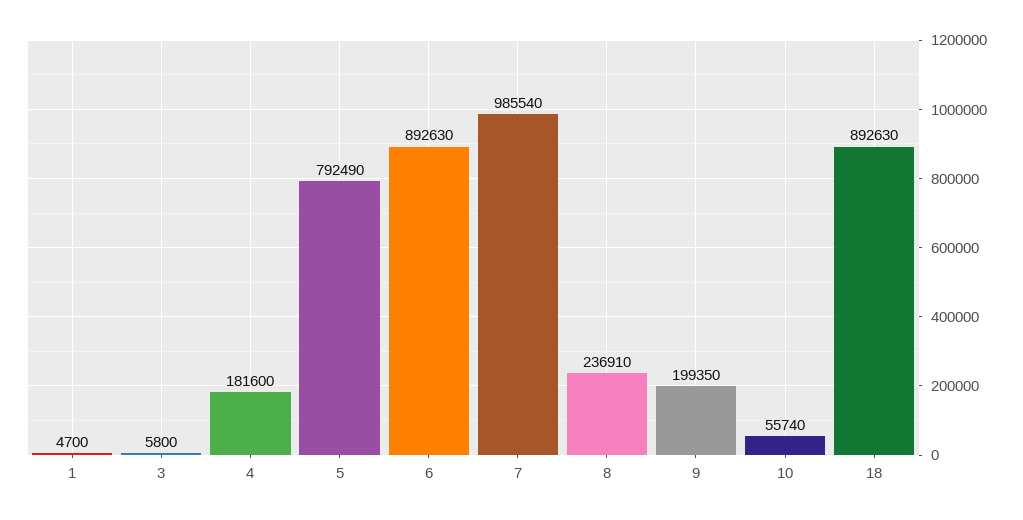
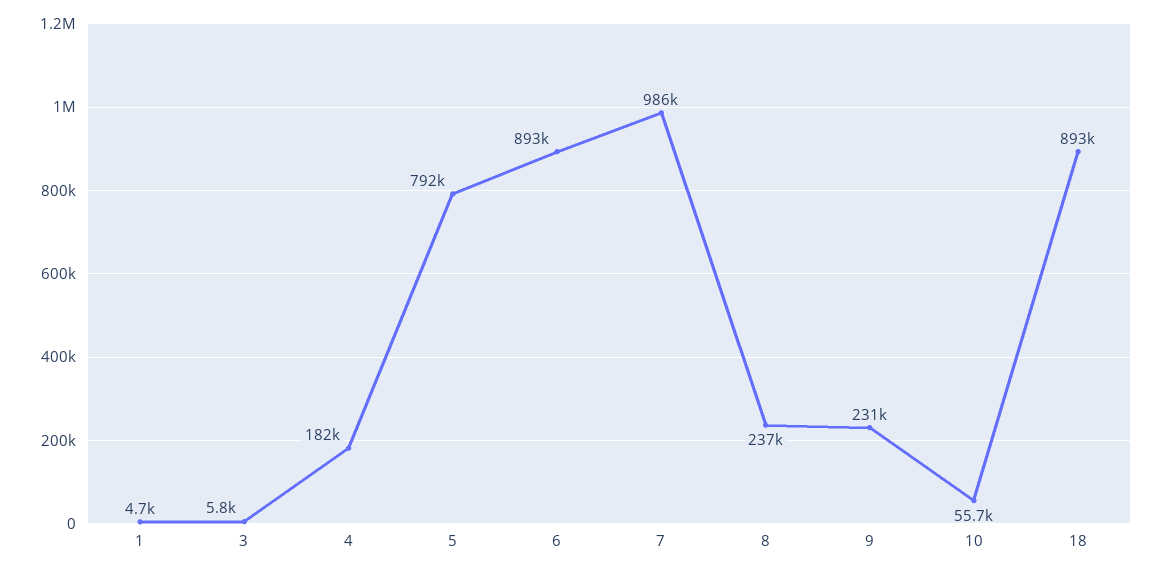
9: 199350 -> 231000

